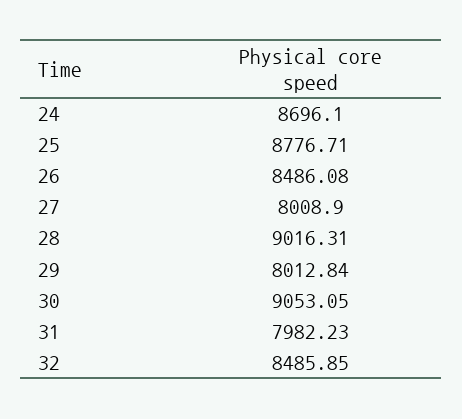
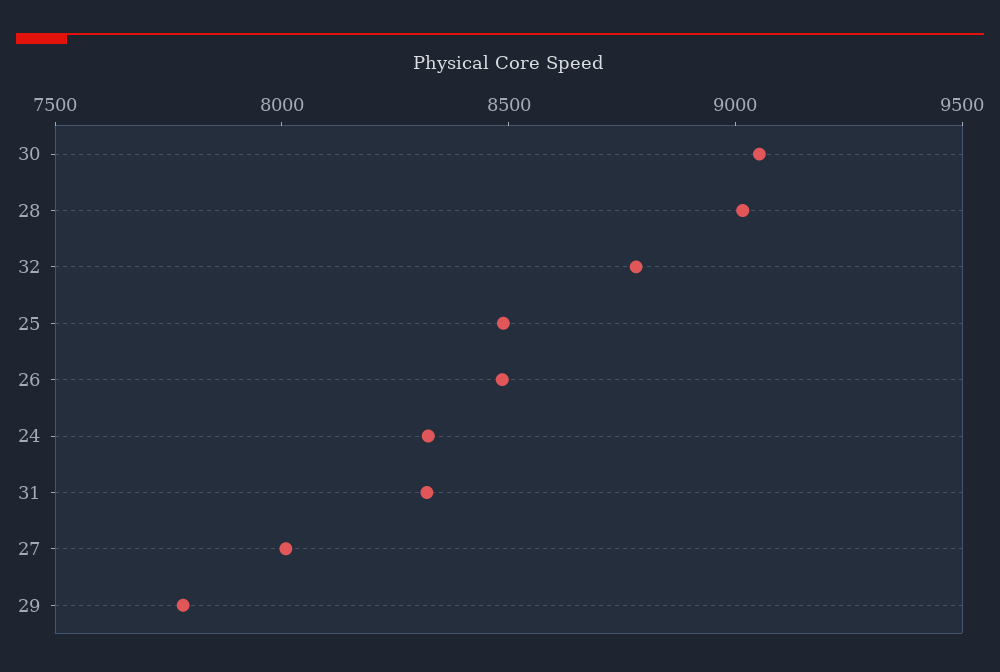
24: 8696.1 -> 8300
25: 8776.71 -> 8500
29: 8012.84 -> 7800
31: 7982.23 -> 8300
32: 8485.85 -> 8800

